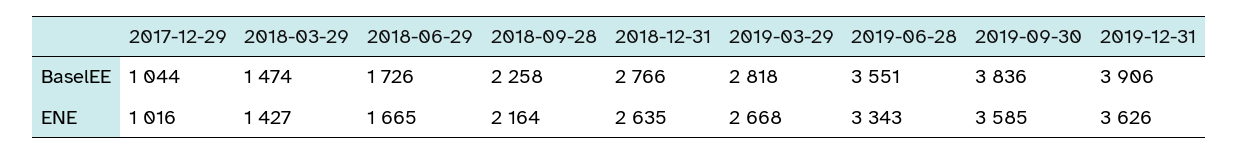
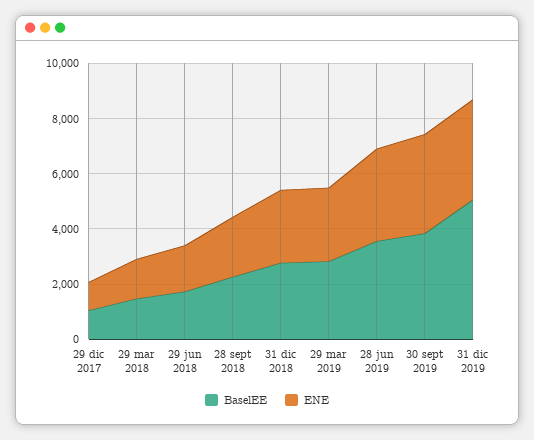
BaselEE, 2019-12-31: 3906 -> 5000

